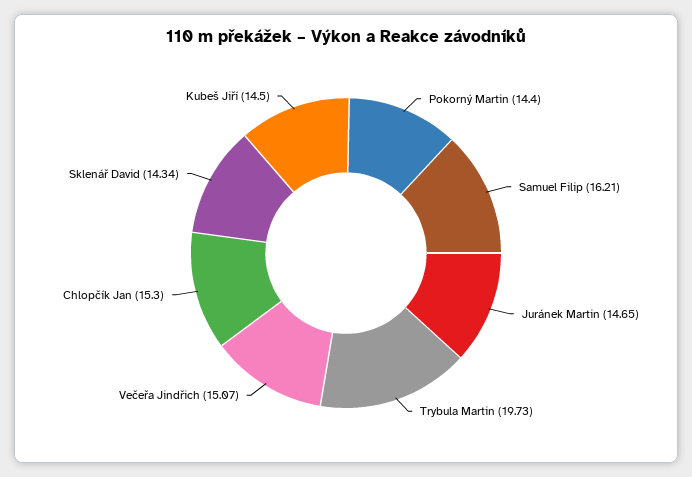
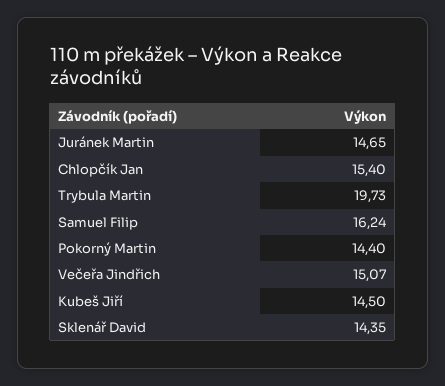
Samuel Filip: 16.21 -> 16.24
Chlopčík Jan: 15.3 -> 15.4
Sklenář David: 14.34 -> 14.35

